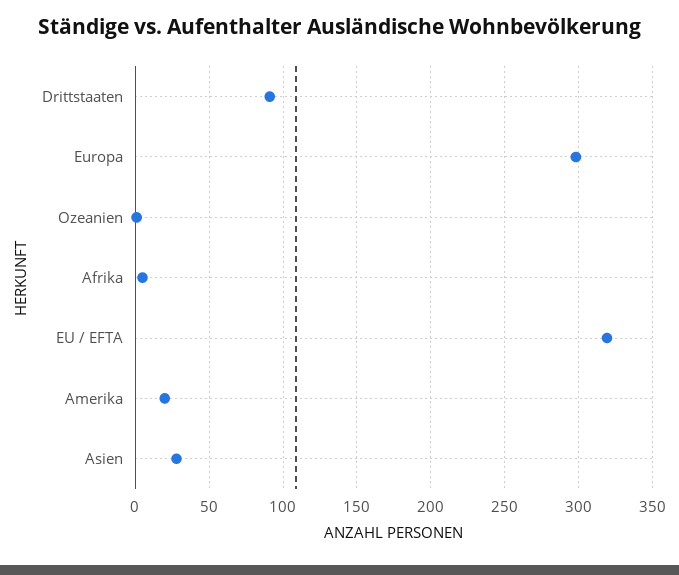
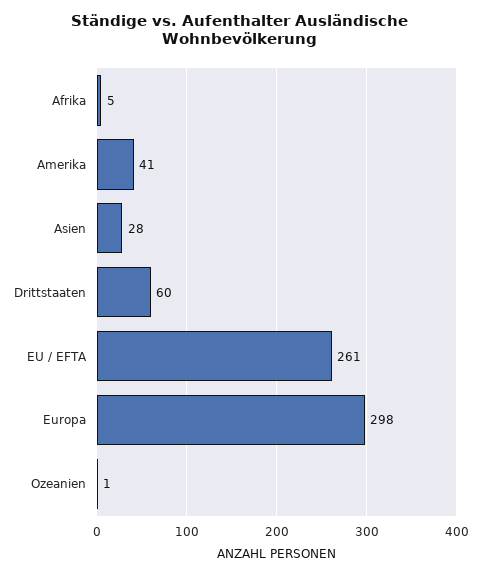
Drittstaaten: 90 -> 60
EU / EFTA: 320 -> 261
Amerika: 20 -> 41

